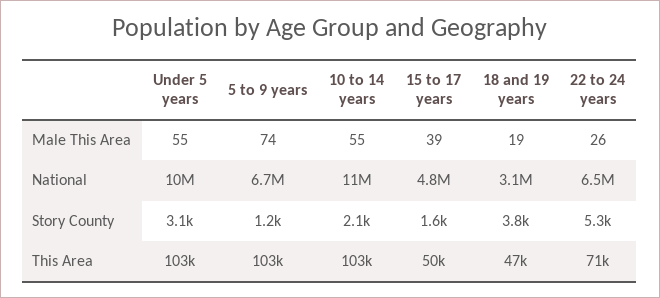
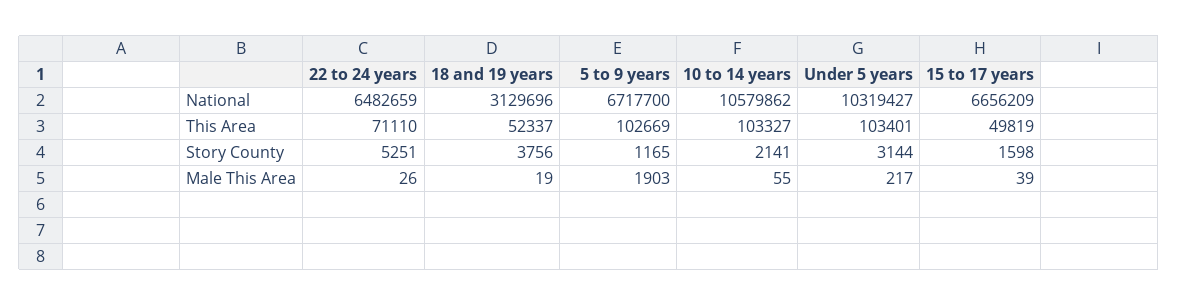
Under 5 years, Male This Area: 55 -> 217
5 to 9 years, Male This Area: 74 -> 1903
15 to 17 years, National: 4800000 -> 6656209
18 and 19 years, This Area: 47000 -> 52337

